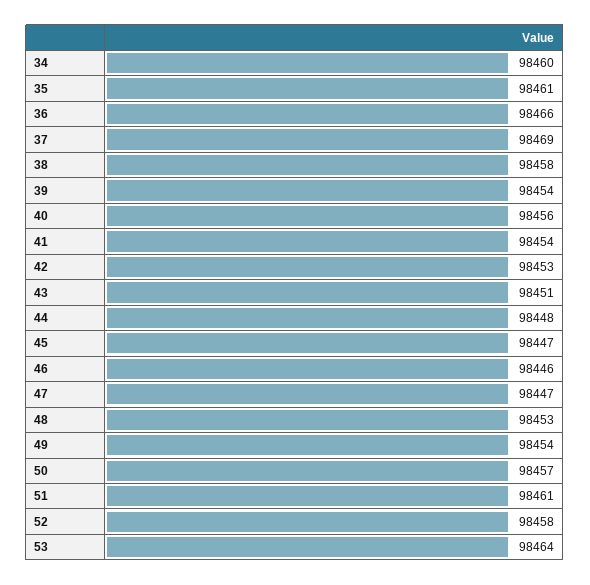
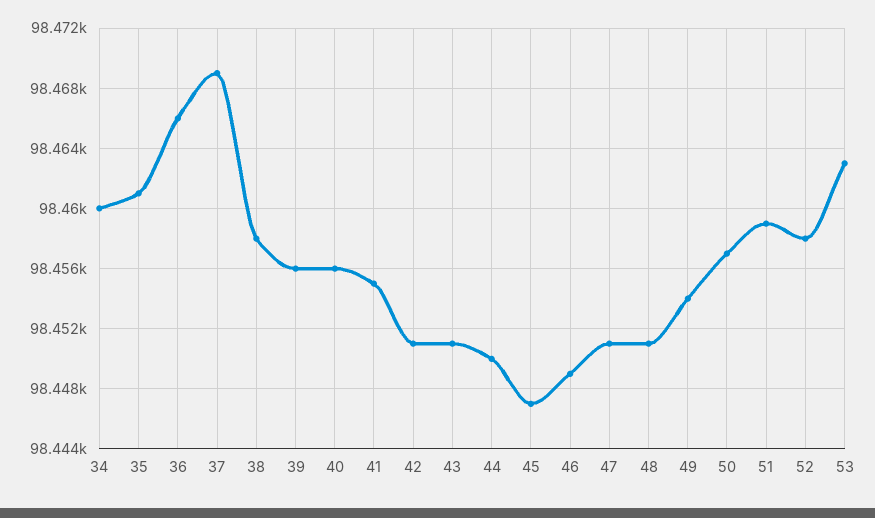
39: 98454 -> 98456
41: 98454 -> 98455
42: 98453 -> 98451
44: 98448 -> 98450
46: 98446 -> 98449
47: 98447 -> 98451
48: 98453 -> 98451
51: 98461 -> 98459
53: 98464 -> 98463

